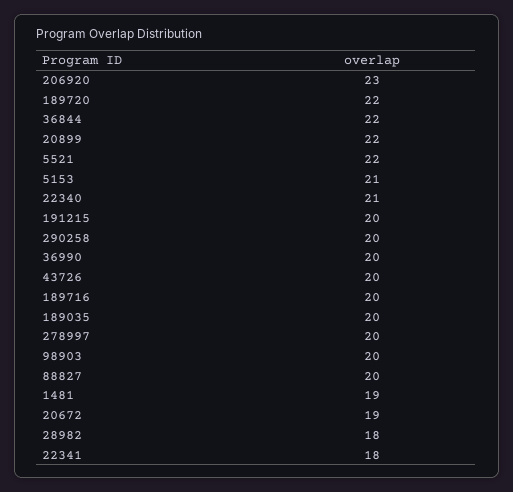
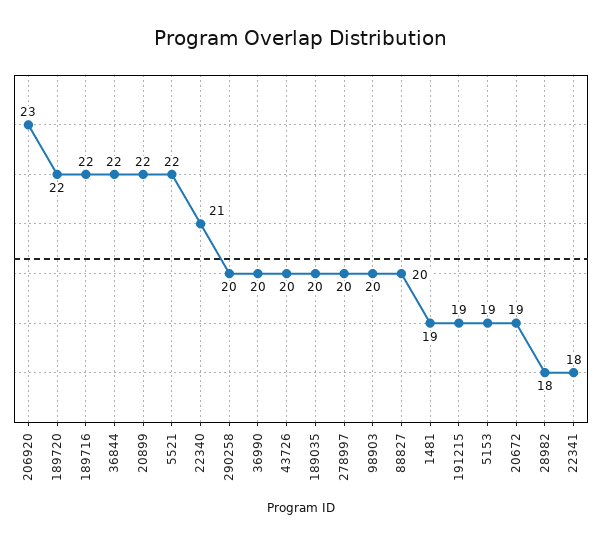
5153: 21 -> 19
191215: 20 -> 19
189716: 20 -> 22

